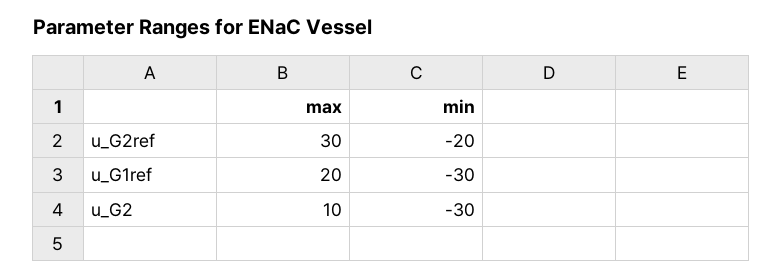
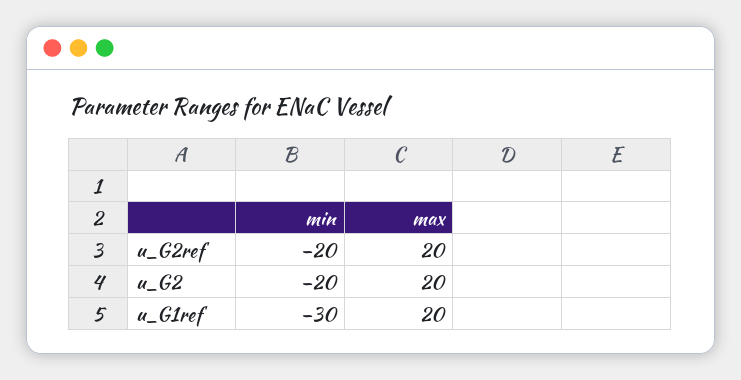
max, u_G2ref: 30 -> 20
max, u_G2: 10 -> 20
min, u_G2: -30 -> -20

